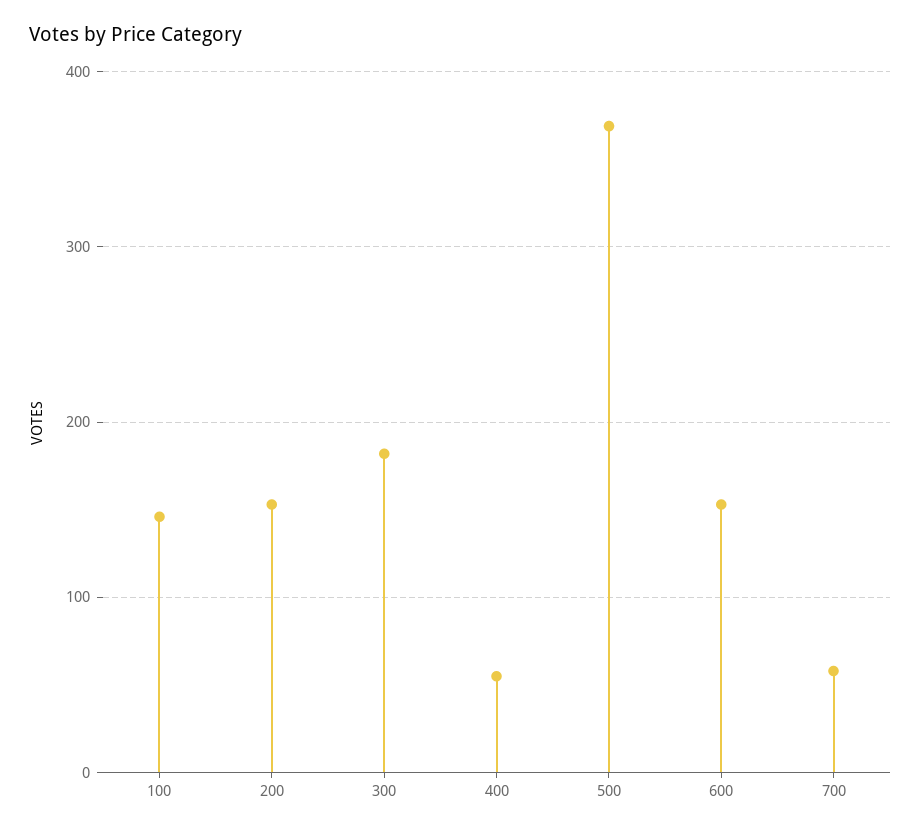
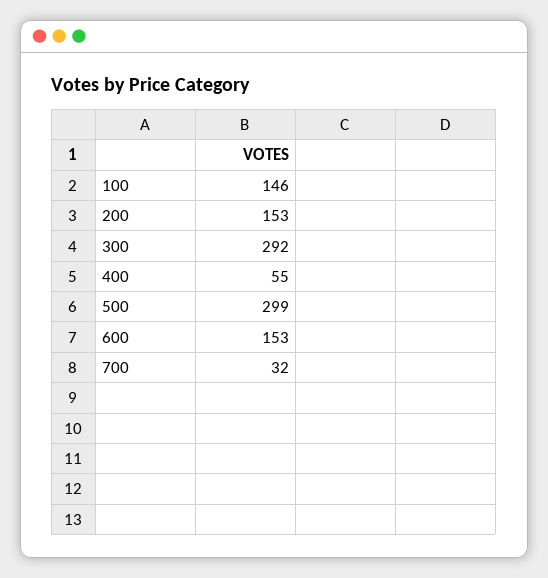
300: 180 -> 292
500: 370 -> 299
700: 60 -> 32

